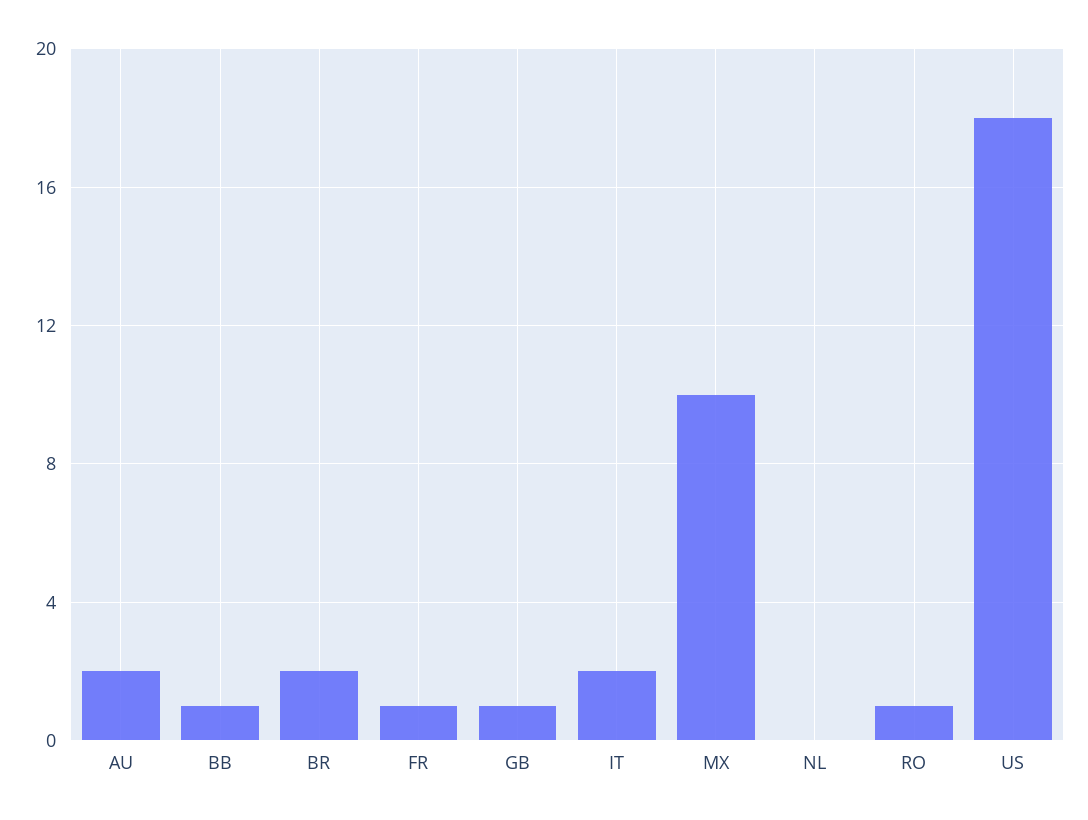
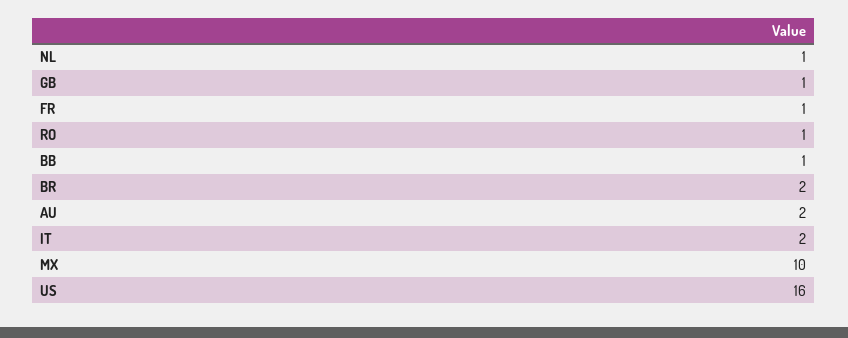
NL: 0 -> 1
US: 18 -> 16

